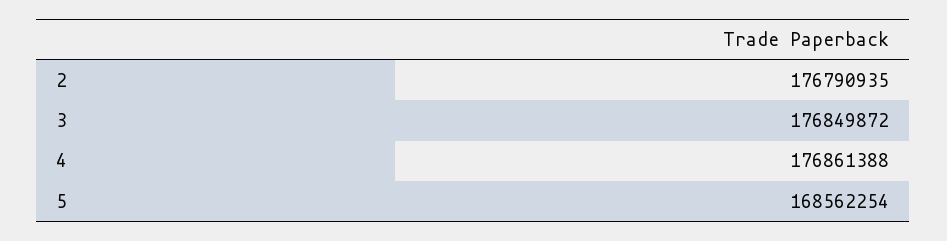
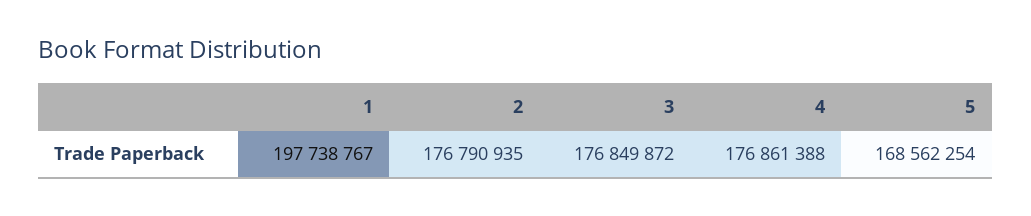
1: none -> 197738767

